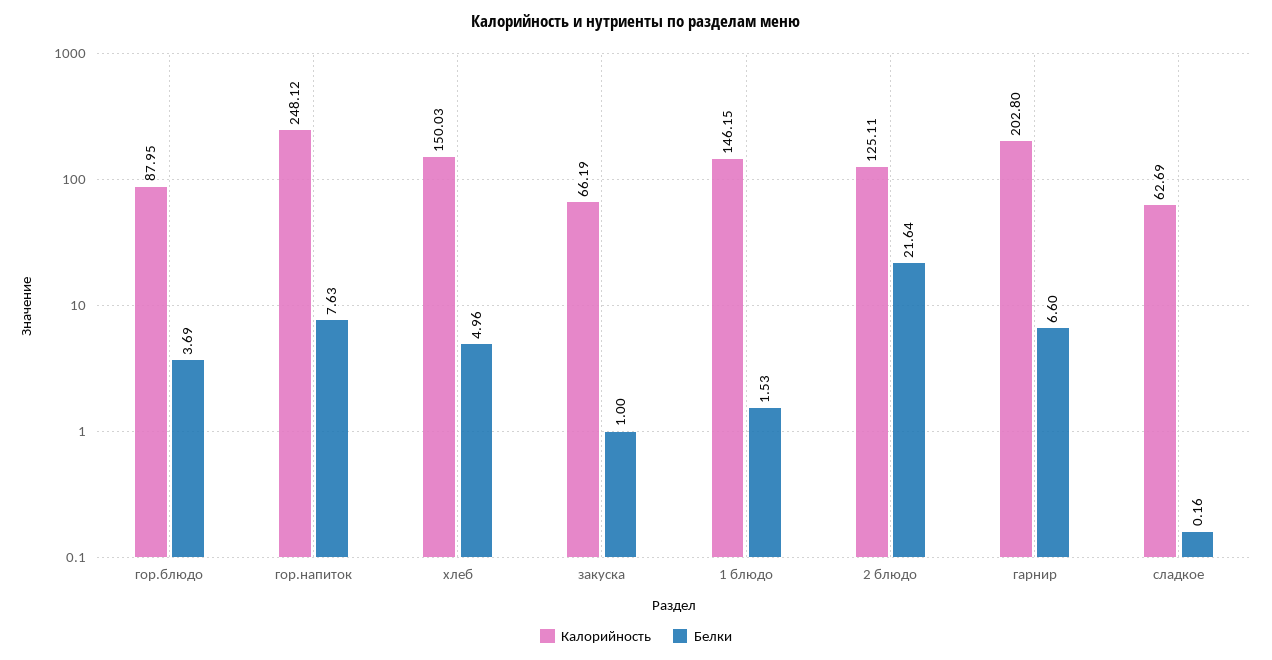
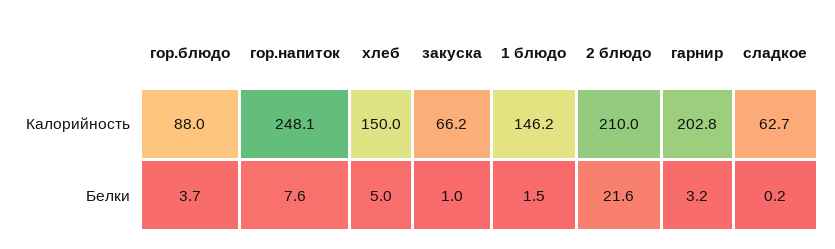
Калорийность, 2 блюдо: 125.11 -> 210
Белки, гарнир: 6.6 -> 3.2

